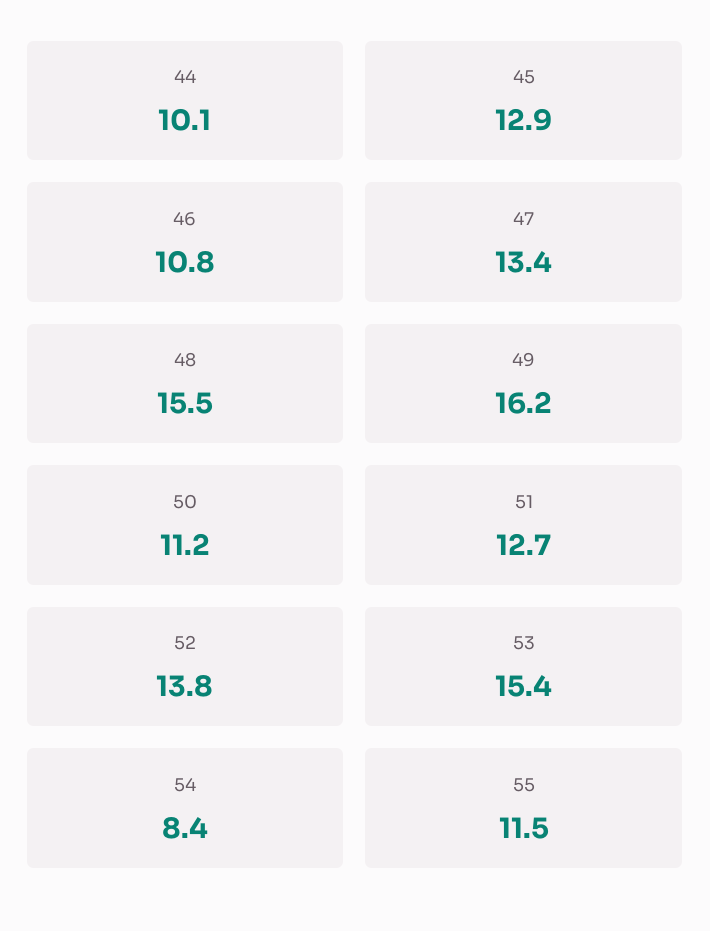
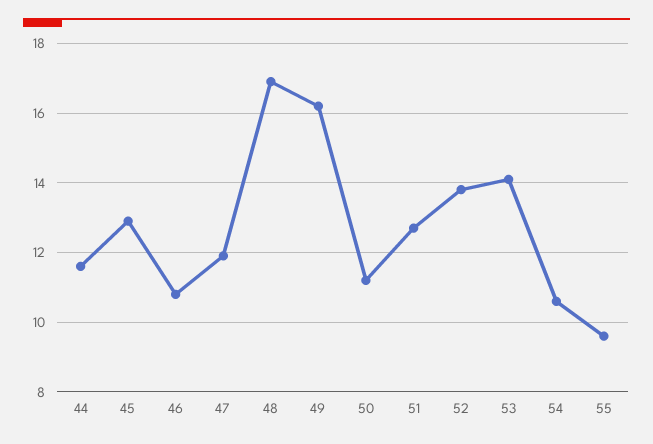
44: 10.1 -> 11.5
47: 13.4 -> 12
48: 15.5 -> 17
53: 15.4 -> 14
54: 8.4 -> 10.5
55: 11.5 -> 9.5

